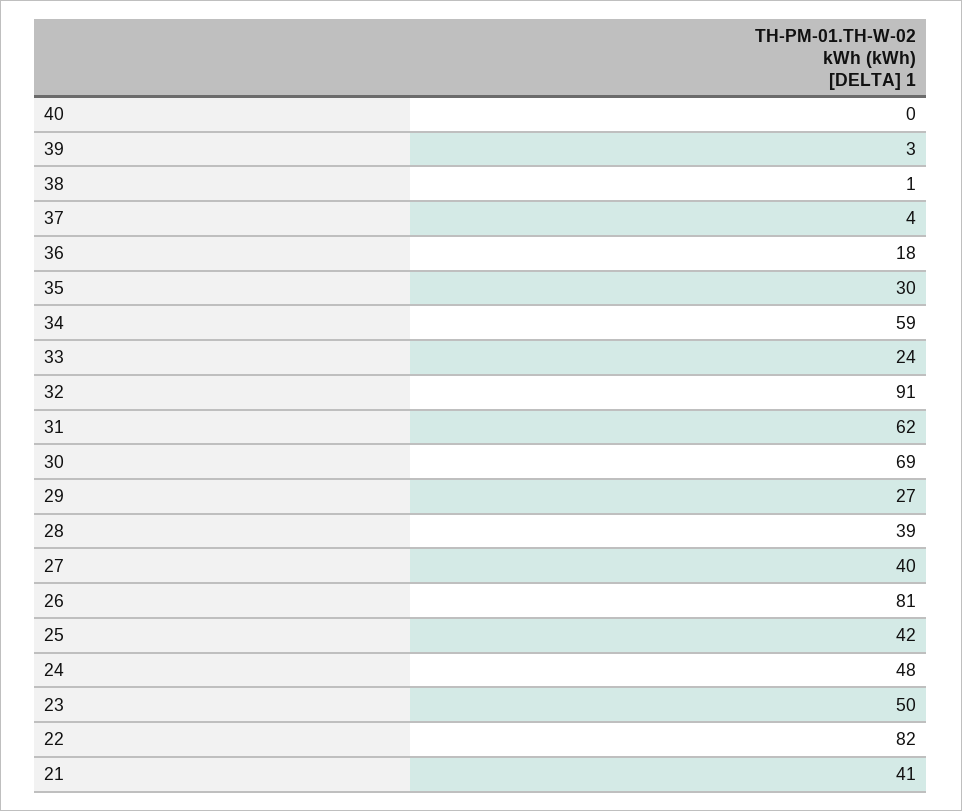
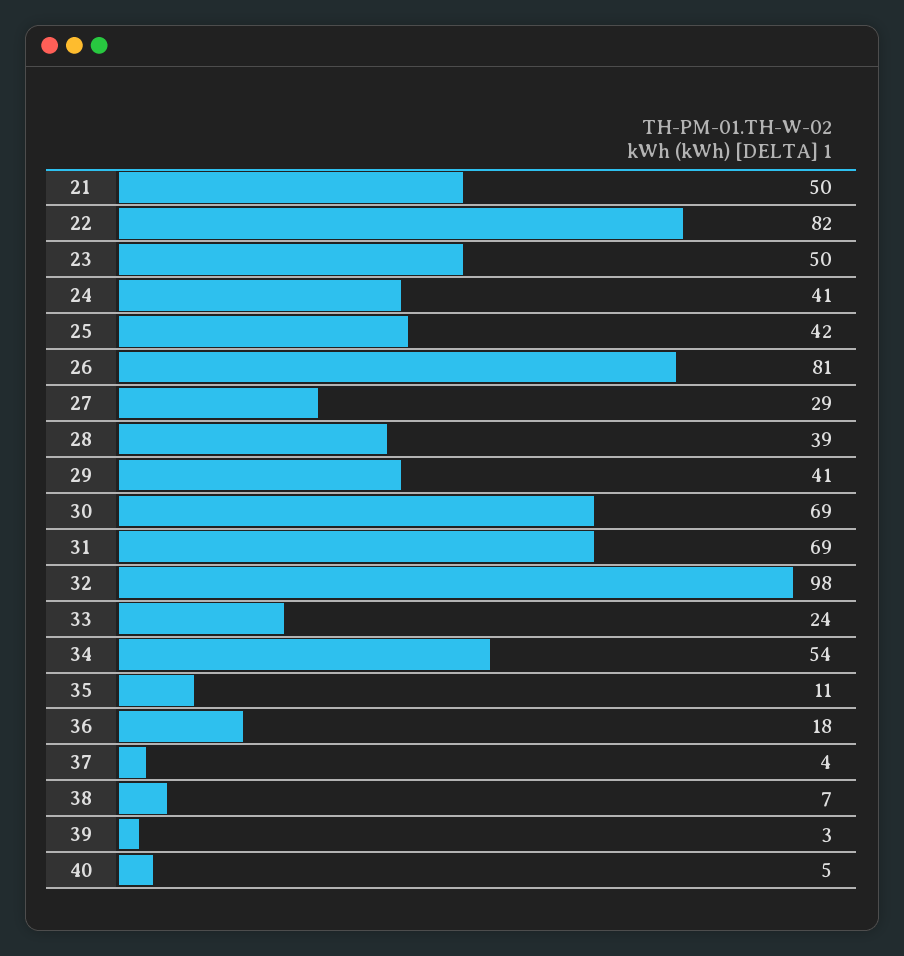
40: 0 -> 5
38: 1 -> 7
35: 30 -> 11
34: 59 -> 54
32: 91 -> 98
31: 62 -> 69
29: 27 -> 41
27: 40 -> 29
24: 48 -> 41
21: 41 -> 50

